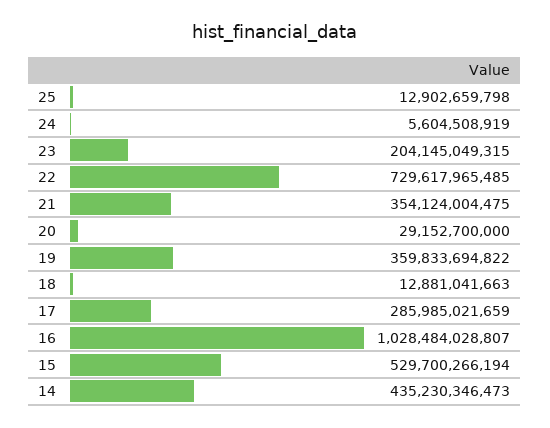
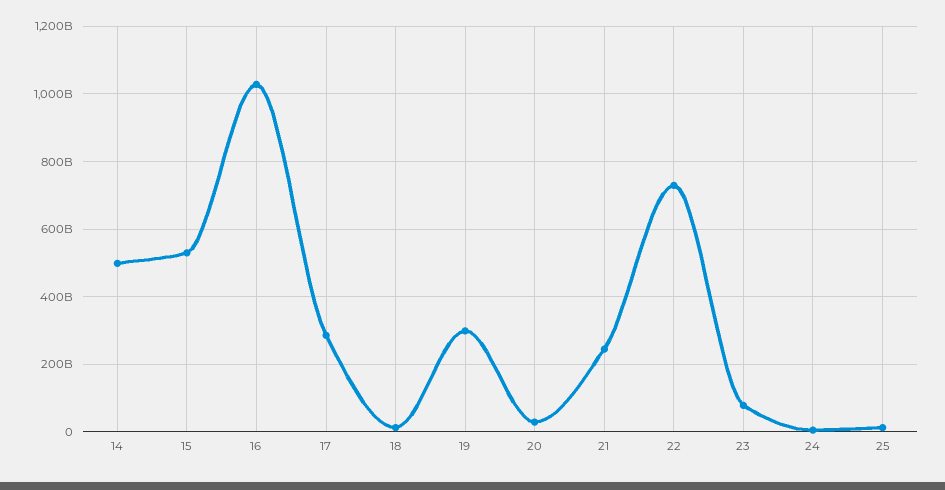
23: 204145049315 -> 80000000000
21: 354124004475 -> 240000000000
19: 359833694822 -> 300000000000
14: 435230346473 -> 500000000000

